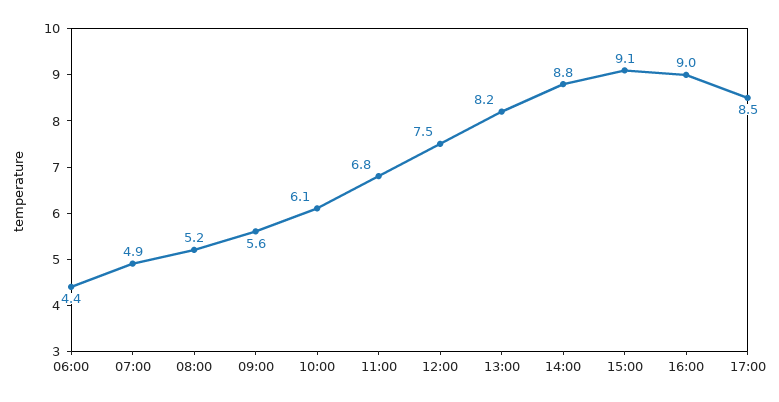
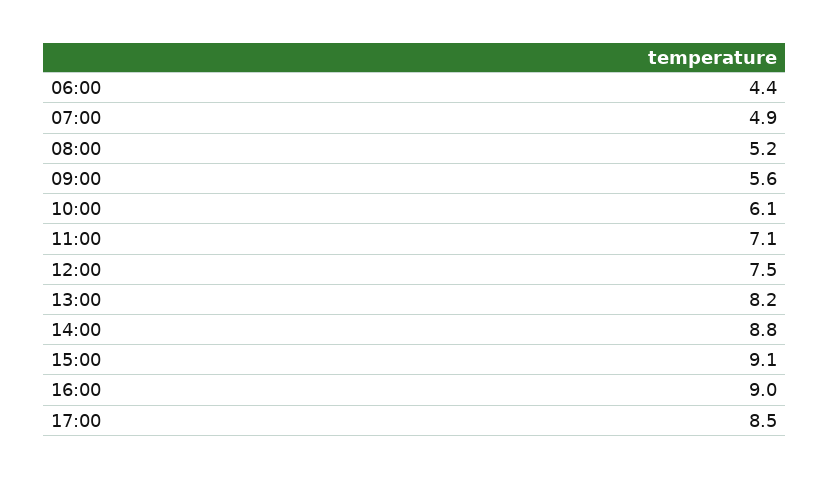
11:00: 6.8 -> 7.1

